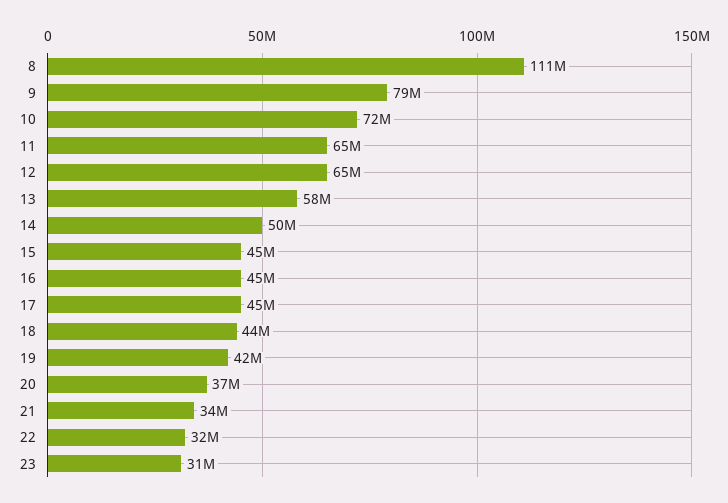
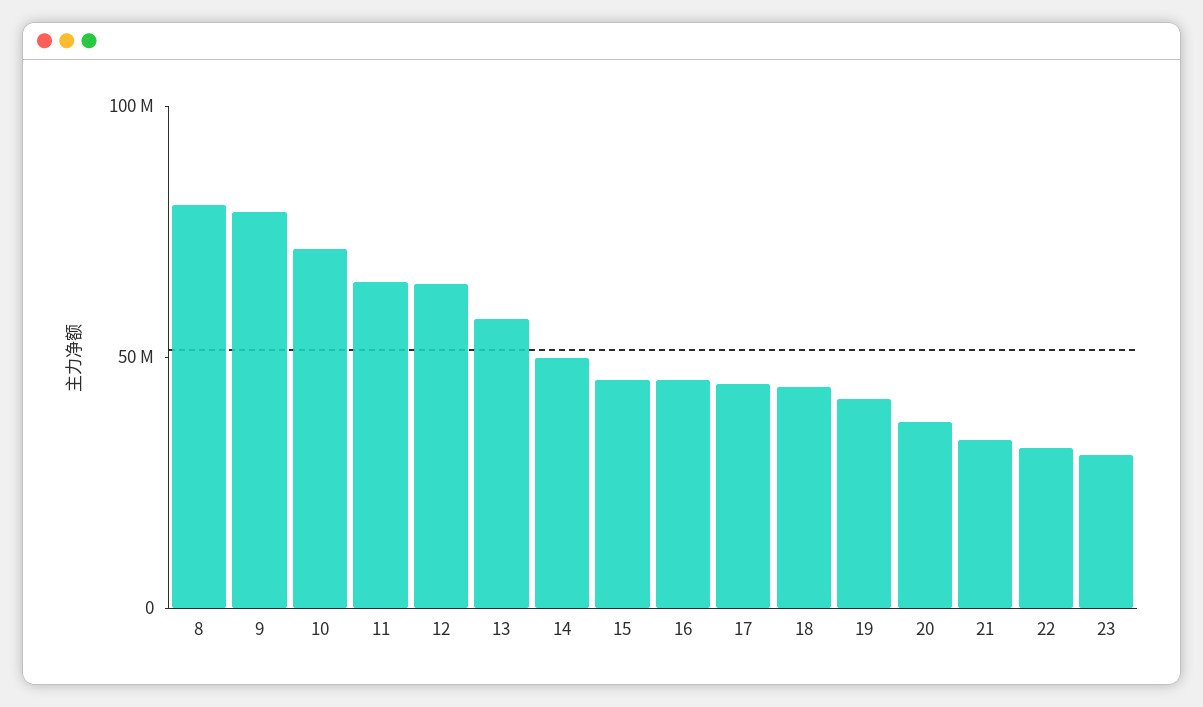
8: 111000000 -> 80000000

